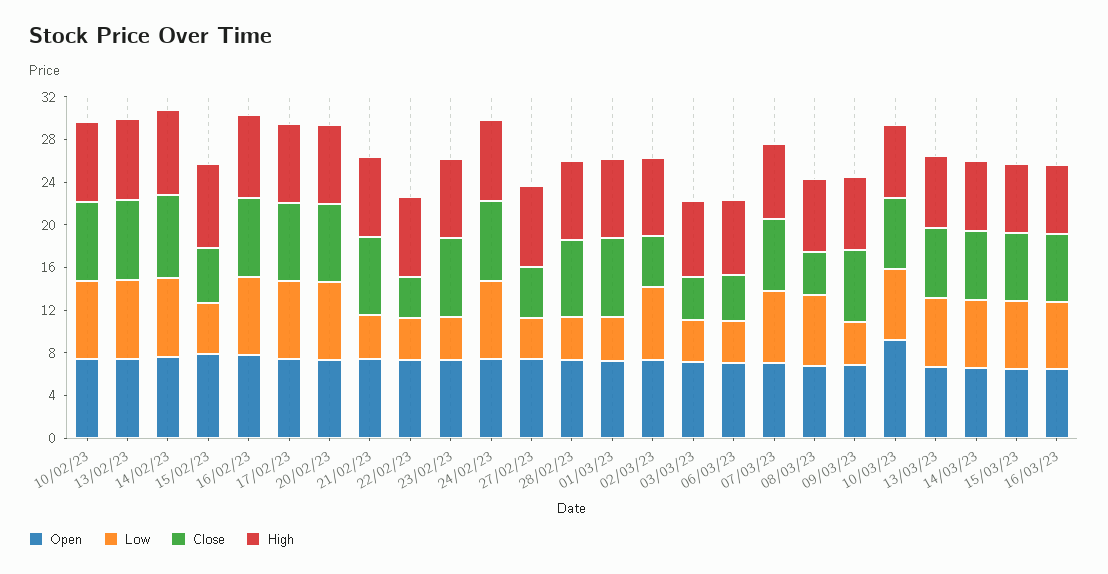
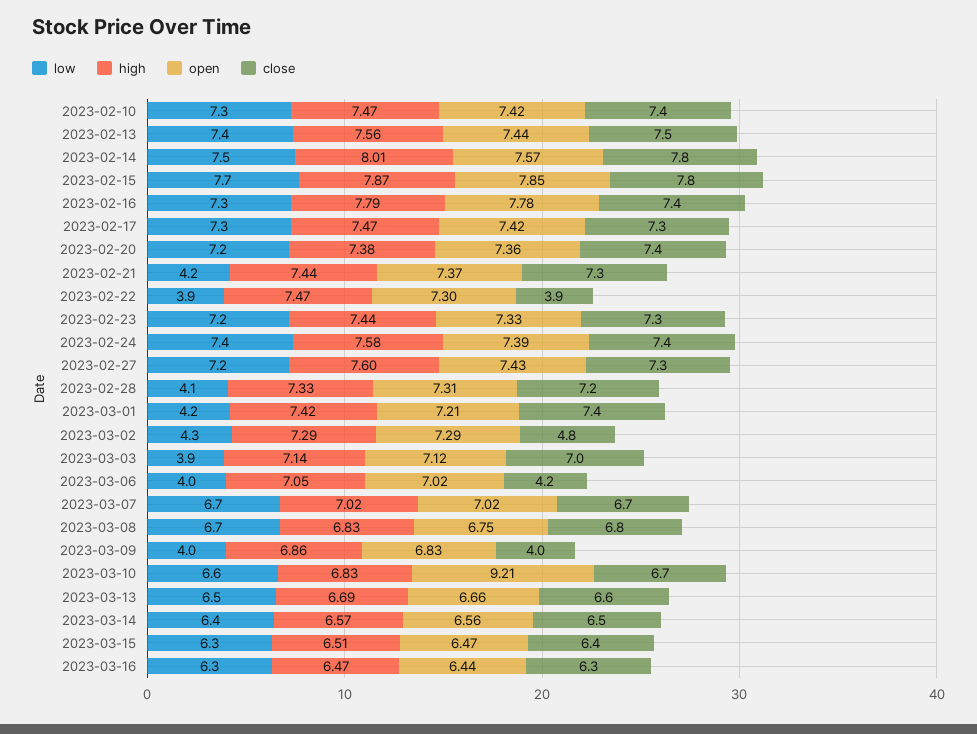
Low, 15/02/23: 5 -> 7.7
Close, 15/02/23: 5 -> 7.8
Low, 23/02/23: 4 -> 7.2
Low, 27/02/23: 4 -> 7.2
Close, 27/02/23: 5 -> 7.3
Low, 02/03/23: 7 -> 4.3
Close, 03/03/23: 4 -> 7
Close, 08/03/23: 4 -> 6.8
Close, 09/03/23: 7 -> 4

